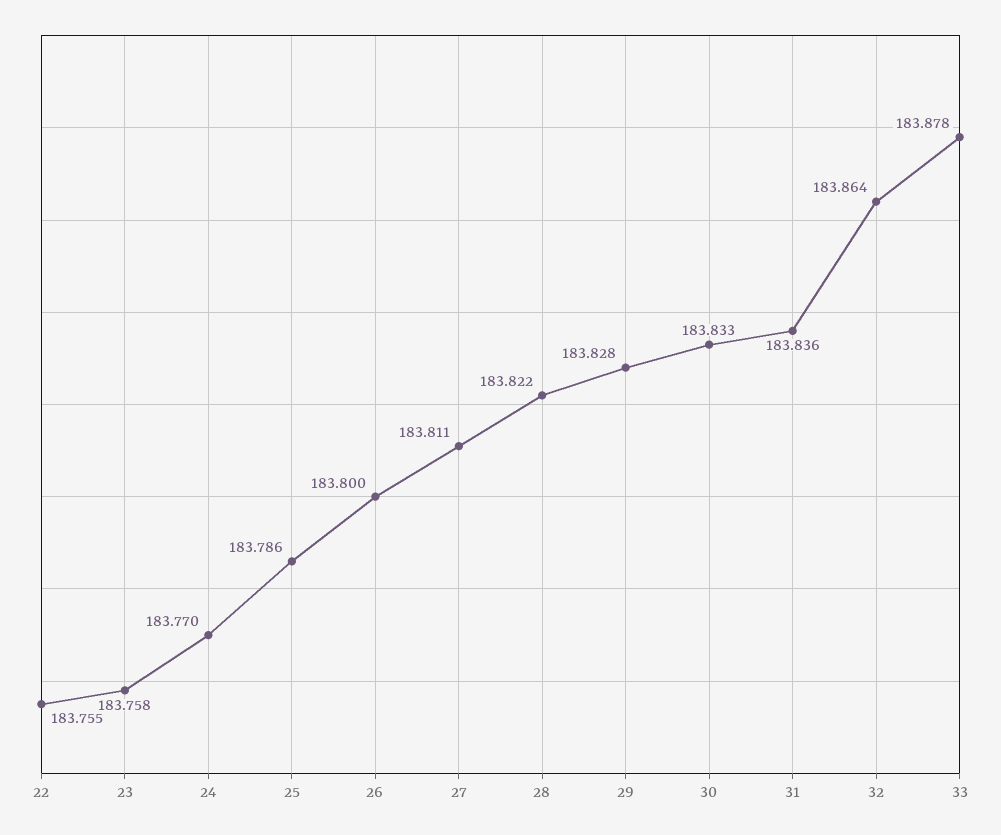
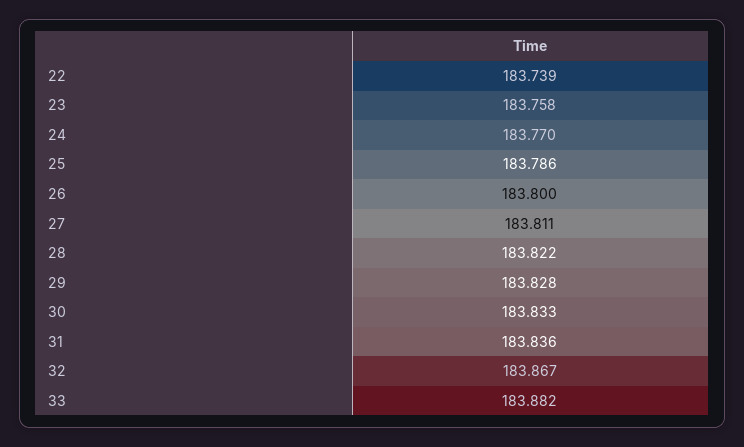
22: 183.755 -> 183.739
32: 183.864 -> 183.867
33: 183.878 -> 183.882

